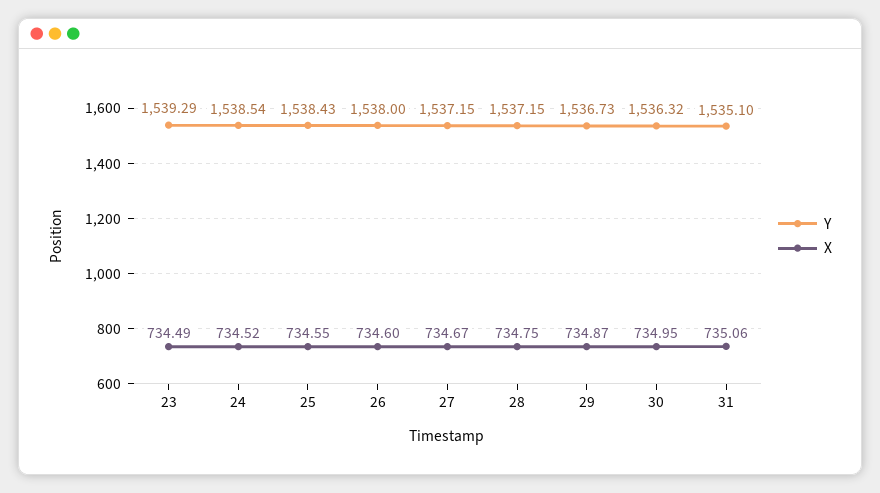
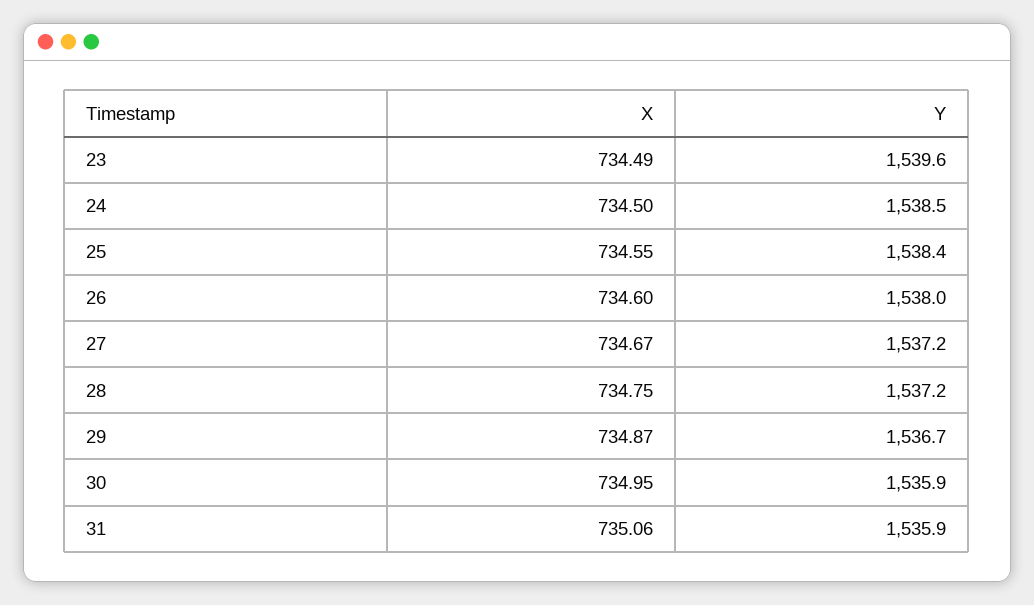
Y, 23: 1539.29 -> 1539.6
X, 24: 734.52 -> 734.5
Y, 30: 1536.32 -> 1535.9
Y, 31: 1535.1 -> 1535.9

